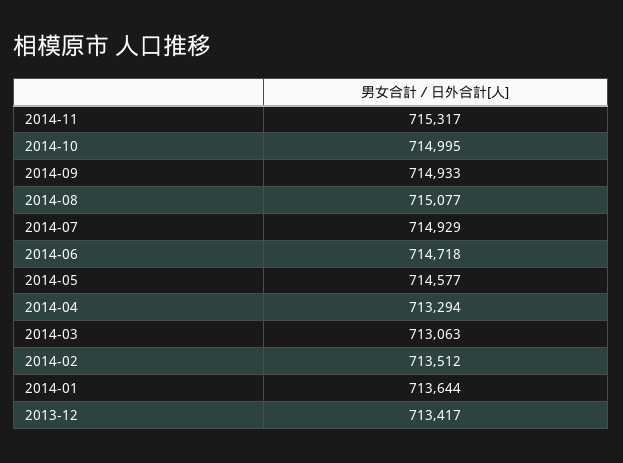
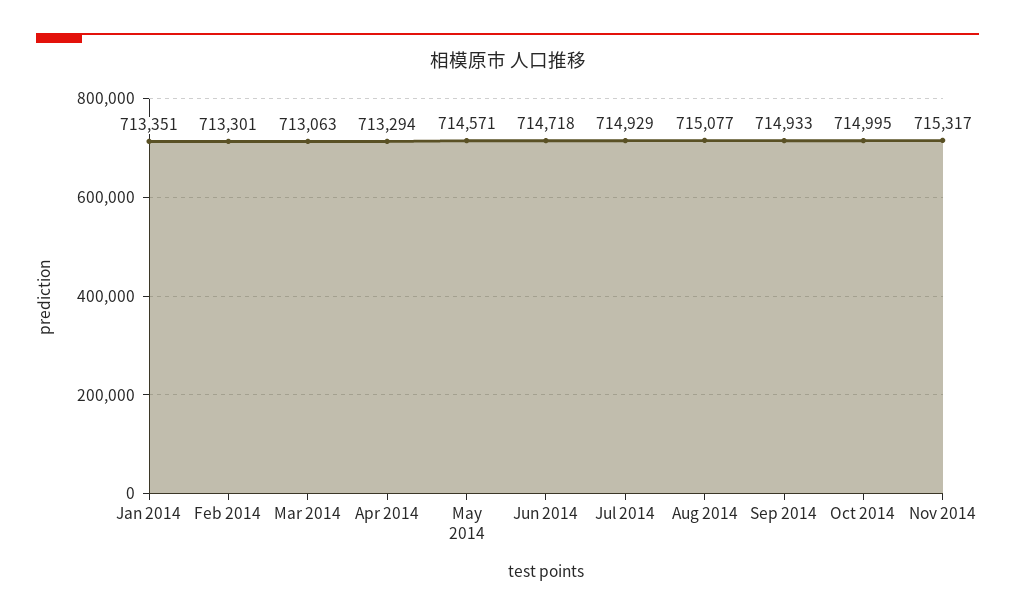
2014-05: 714577 -> 714571
2014-02: 713512 -> 713301
2014-01: 713644 -> 713351
2013-12: 713417 -> none

